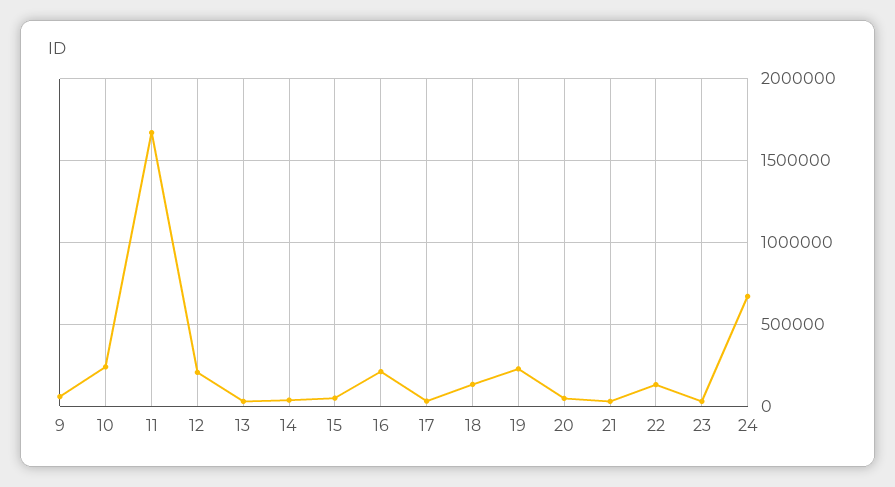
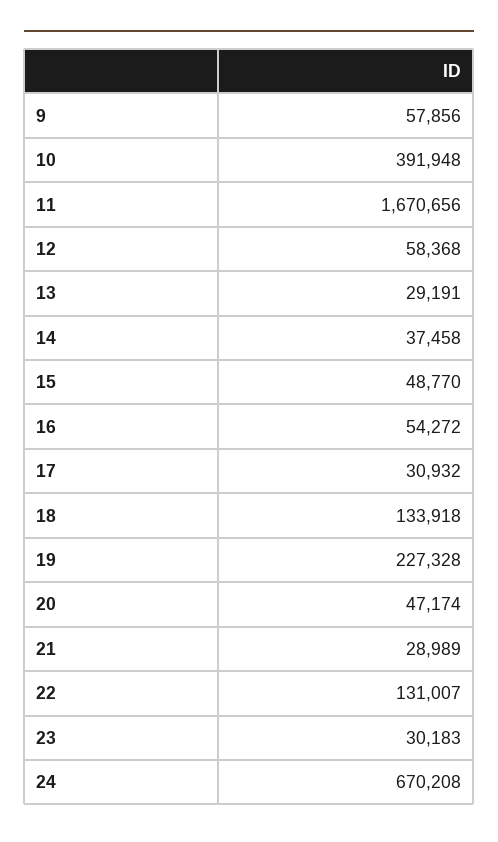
10: 250000 -> 391948
12: 200000 -> 58368
16: 200000 -> 54272

